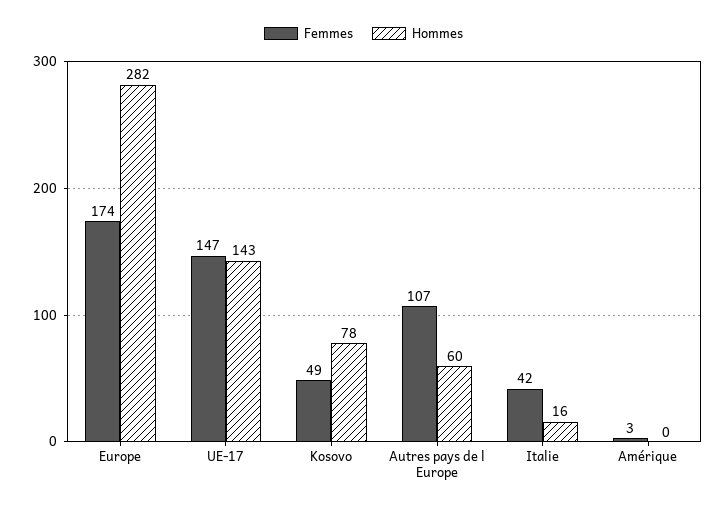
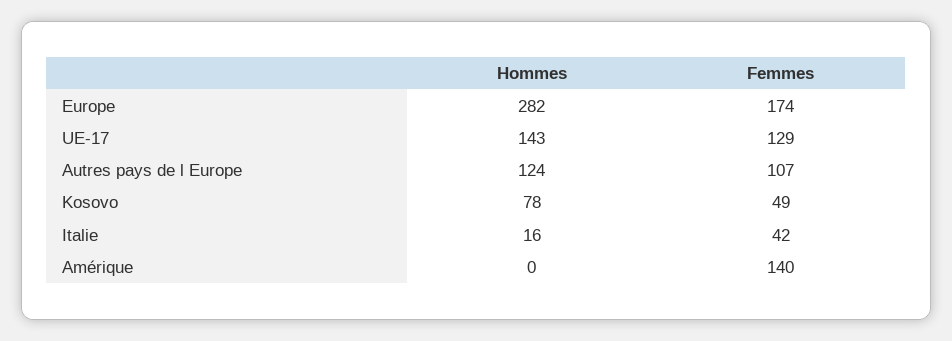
Femmes, UE-17: 147 -> 129
Hommes, Autres pays de l Europe: 60 -> 124
Femmes, Amérique: 3 -> 140

